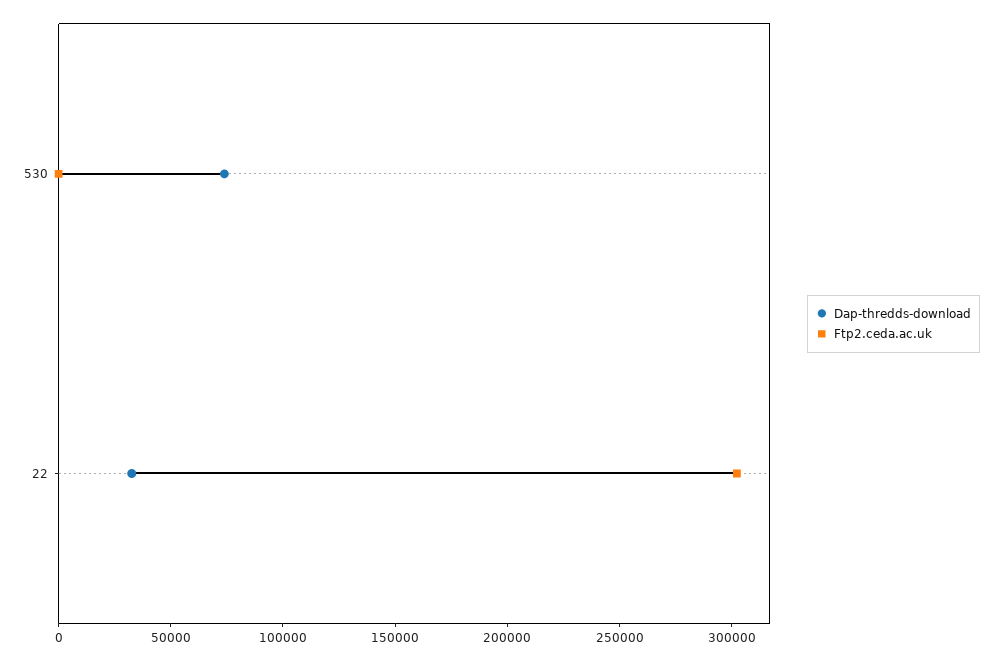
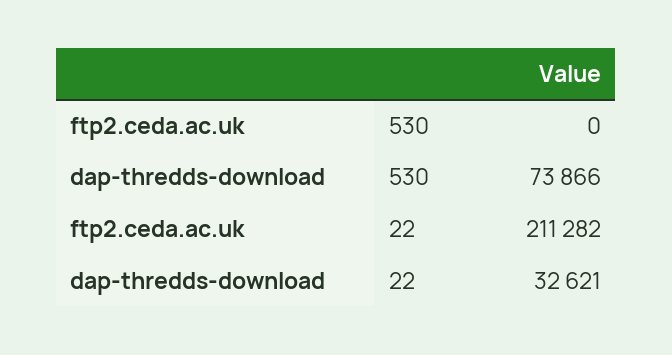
Ftp2.ceda.ac.uk, 22: 300000 -> 211282

